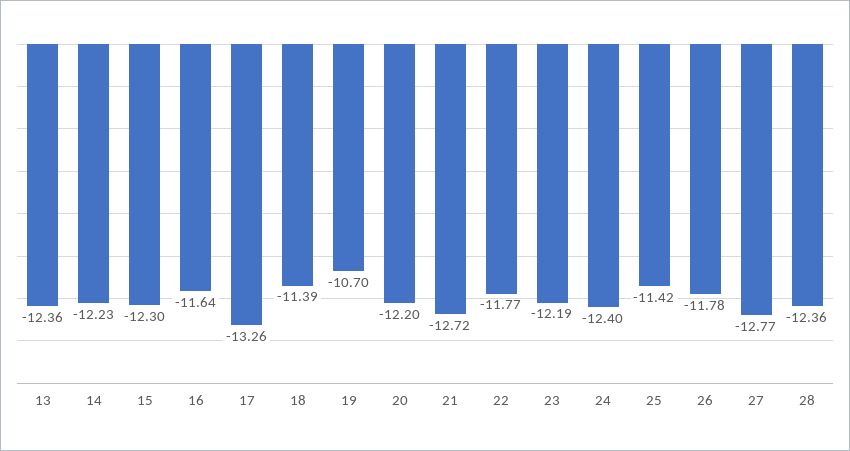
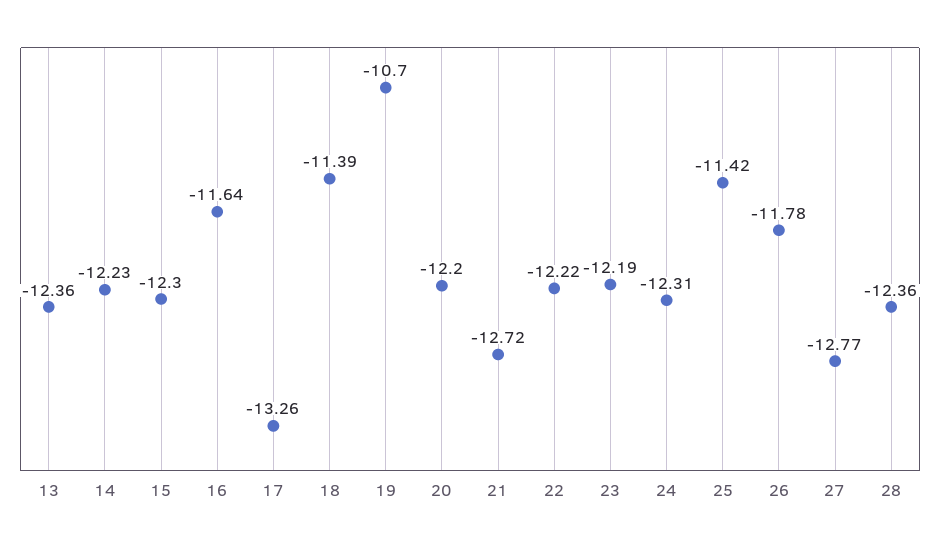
22: -11.77 -> -12.22
24: -12.4 -> -12.31

